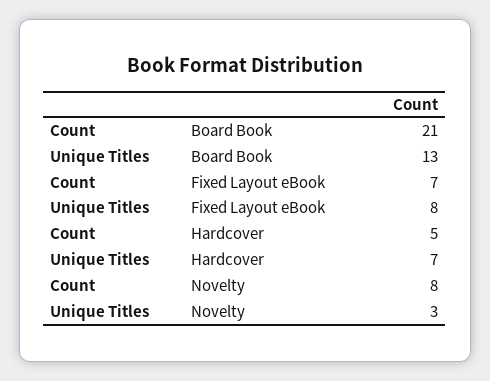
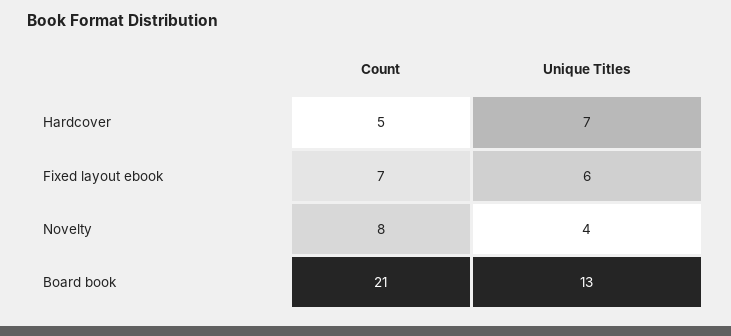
Unique Titles, Fixed Layout eBook: 8 -> 6
Unique Titles, Novelty: 3 -> 4

